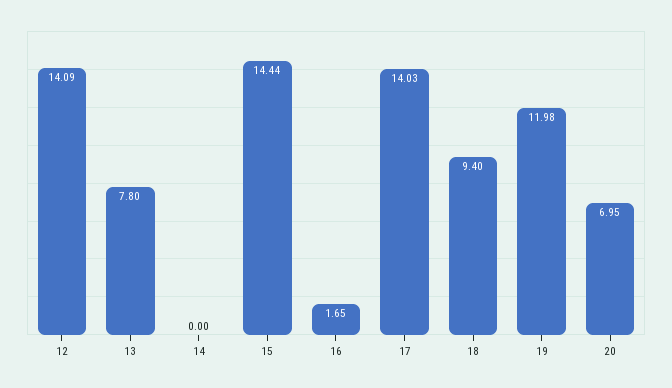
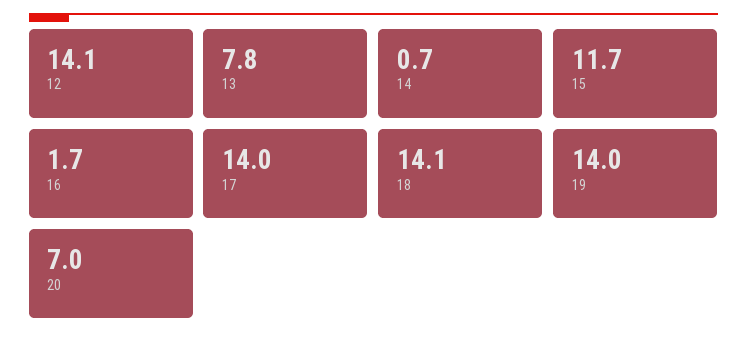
14: 0 -> 0.7
15: 14.44 -> 11.7
18: 9.4 -> 14.1
19: 11.98 -> 14

